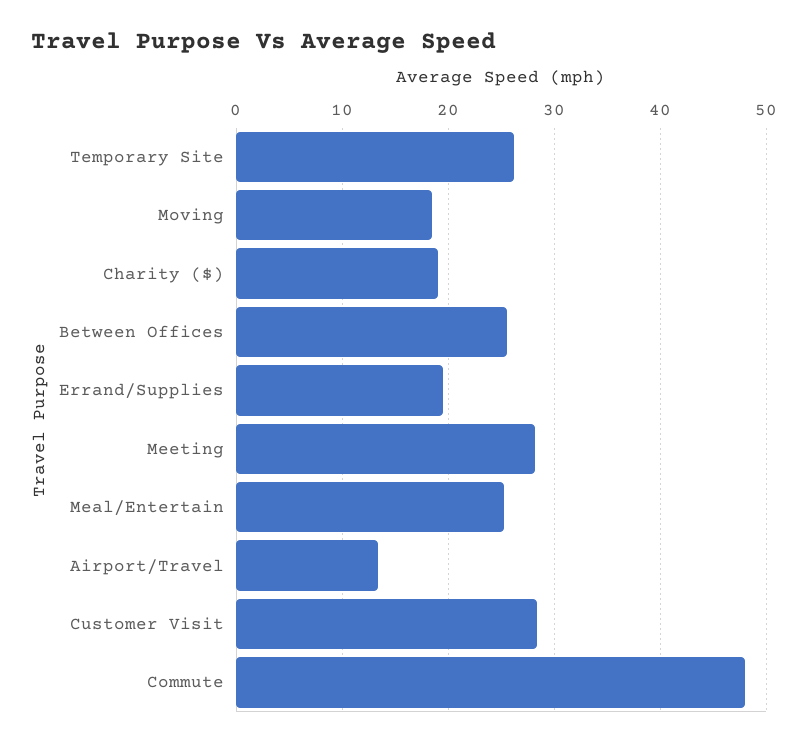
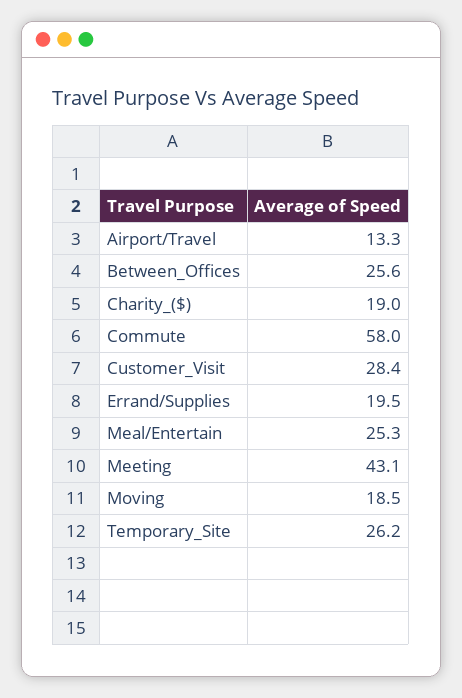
Meeting: 28 -> 43.1
Commute: 48 -> 58

